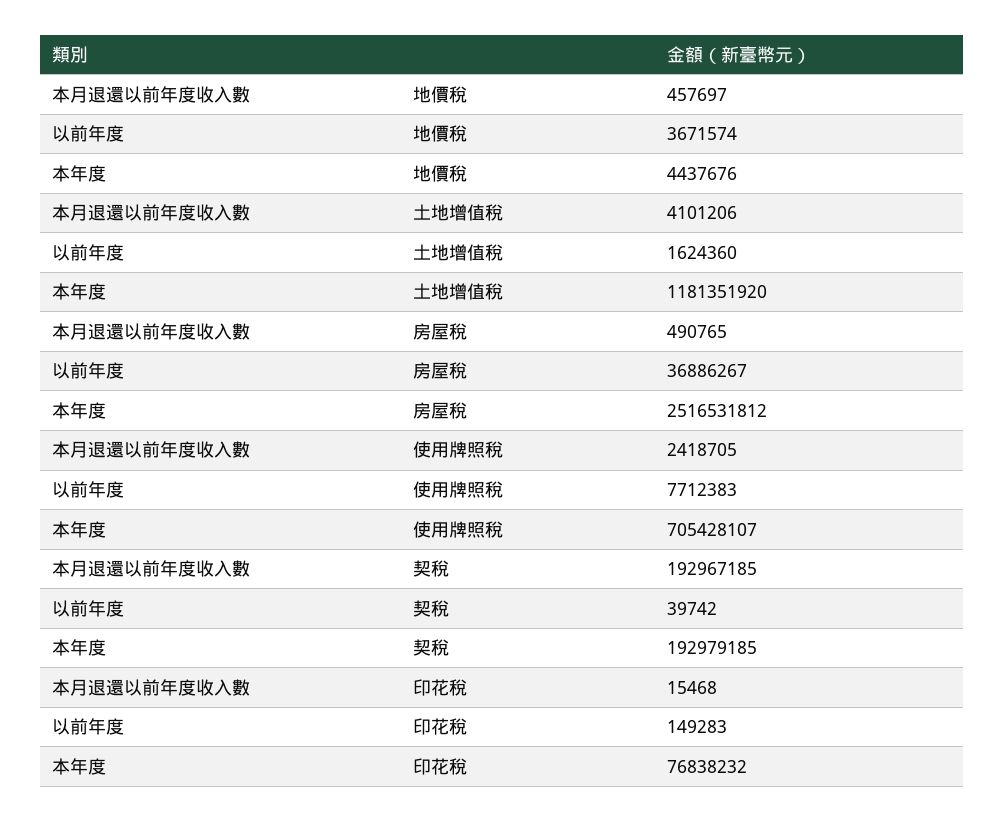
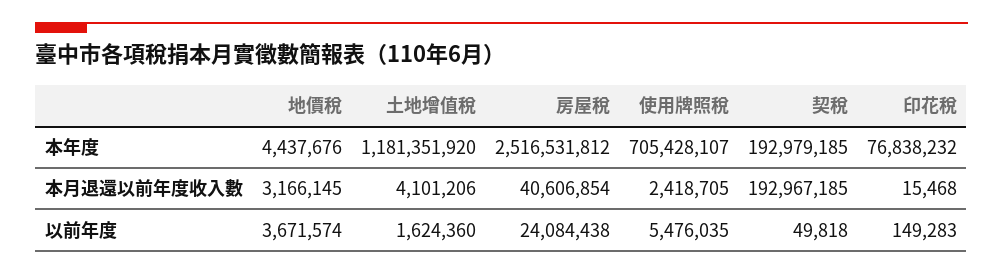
本月退還以前年度收入數, 地價稅: 457697 -> 3166145
本月退還以前年度收入數, 房屋稅: 490765 -> 40606854
以前年度, 房屋稅: 36886267 -> 24084438
以前年度, 使用牌照稅: 7712383 -> 5476035
以前年度, 契稅: 39742 -> 49818

